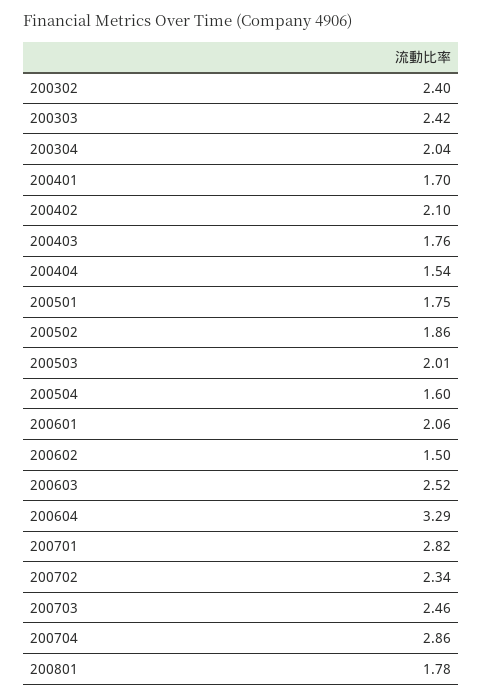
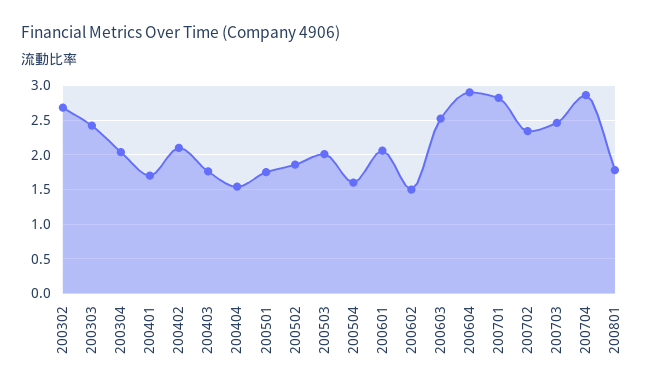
200302: 2.4 -> 2.7
200604: 3.29 -> 2.9

